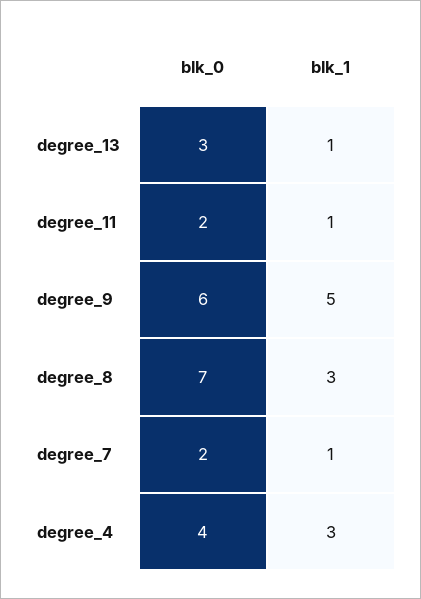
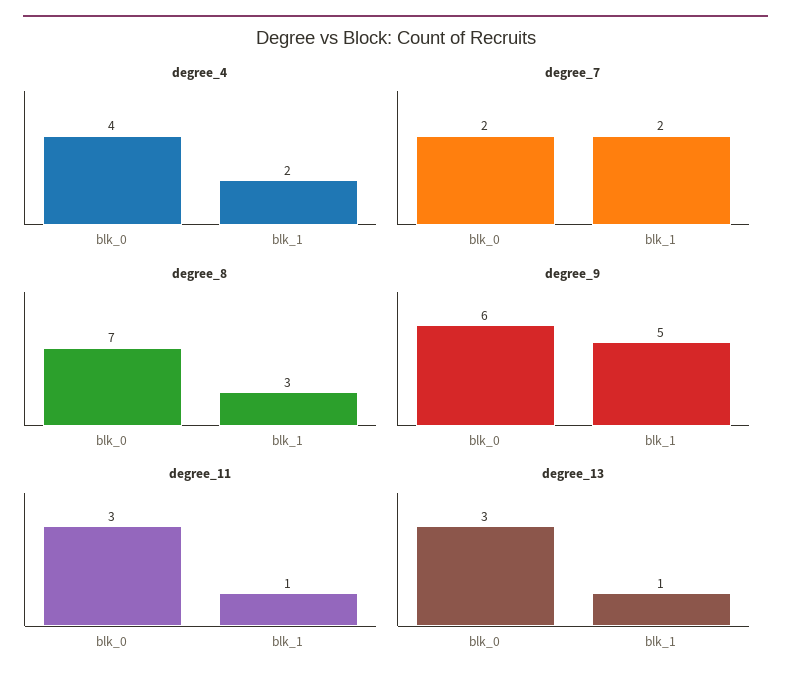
degree_11, blk_0: 2 -> 3
degree_7, blk_1: 1 -> 2
degree_4, blk_1: 3 -> 2

